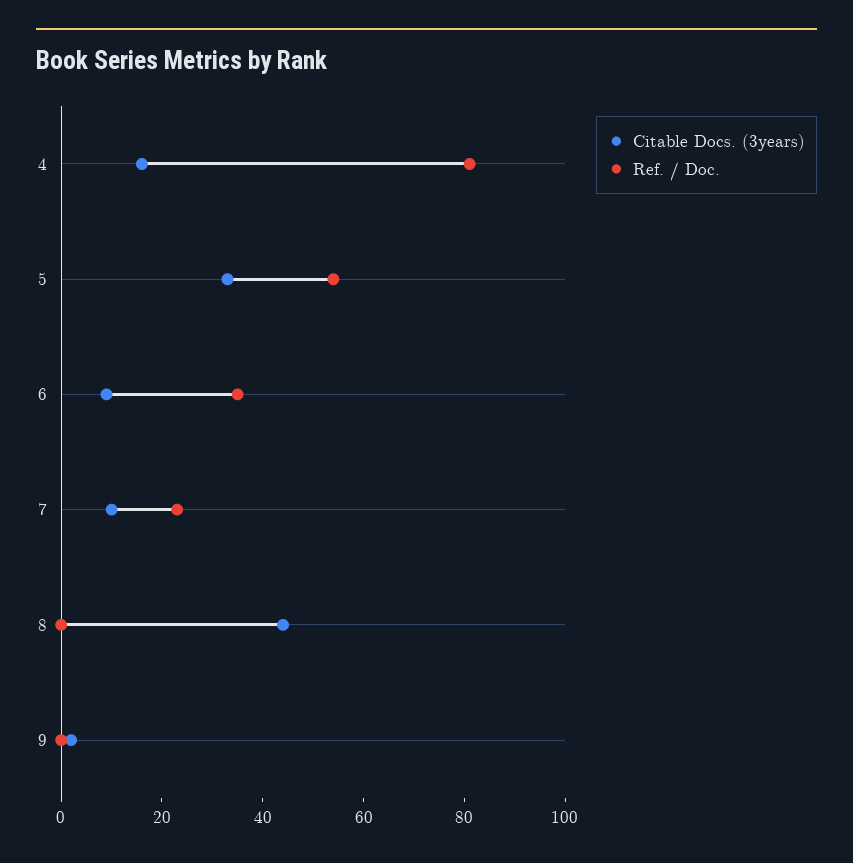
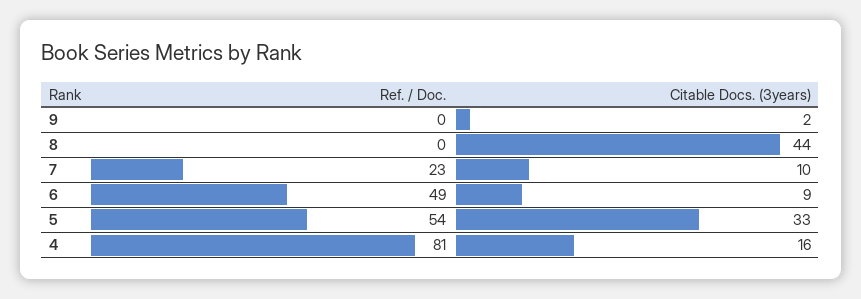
Ref. / Doc., 6: 35 -> 49

